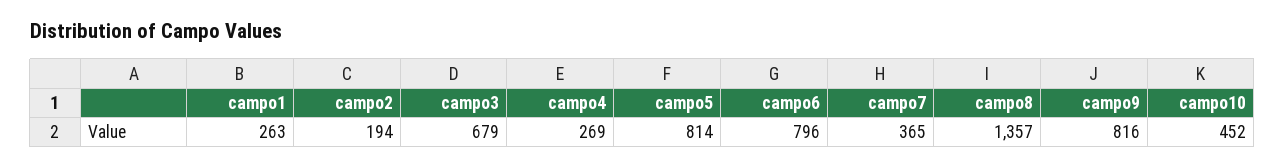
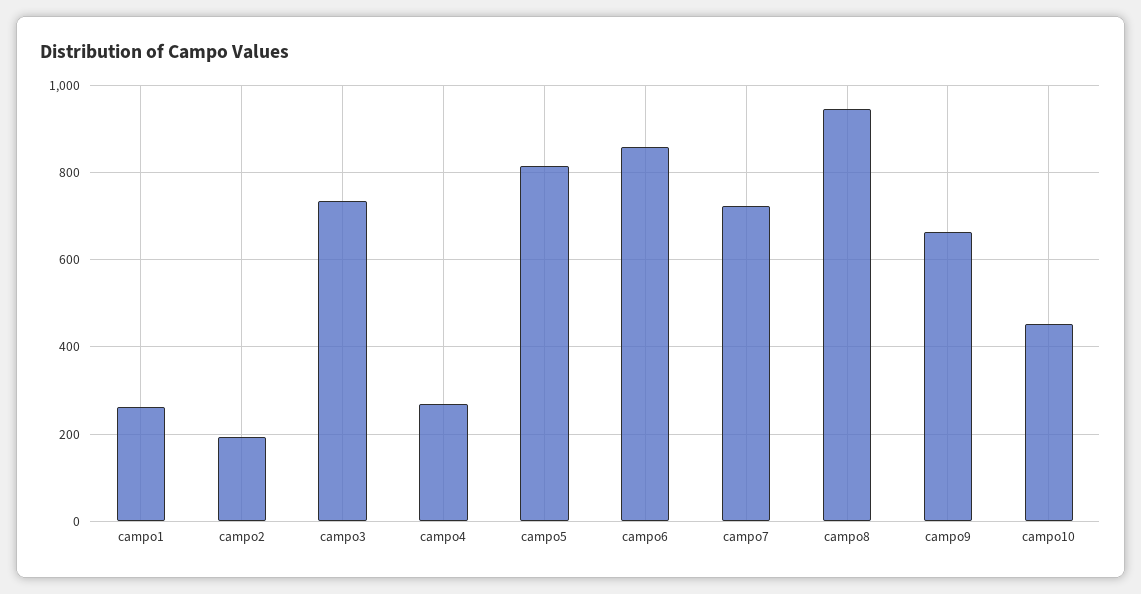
campo3: 679 -> 740
campo6: 796 -> 860
campo7: 365 -> 720
campo8: 1357 -> 940
campo9: 816 -> 660

